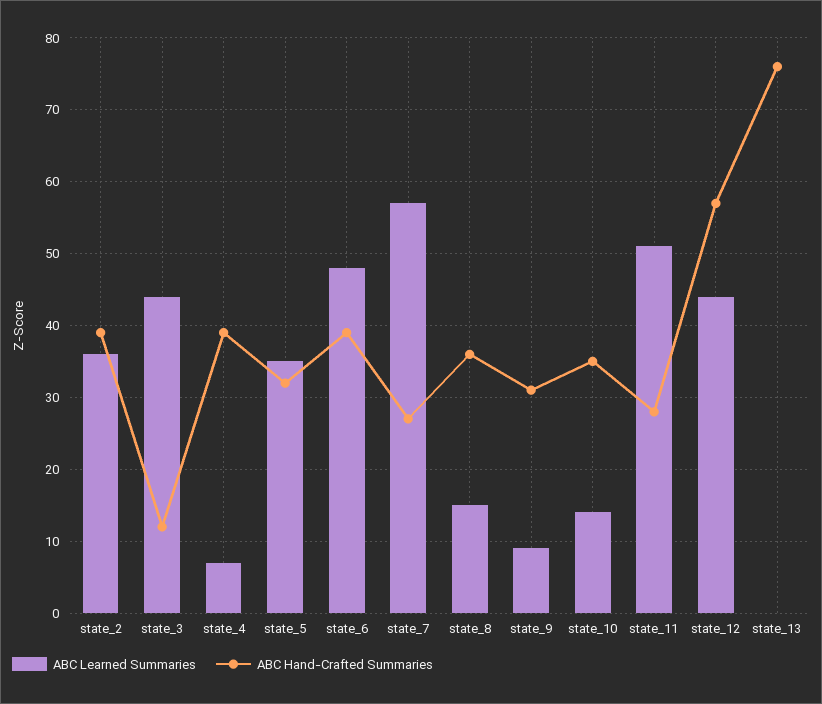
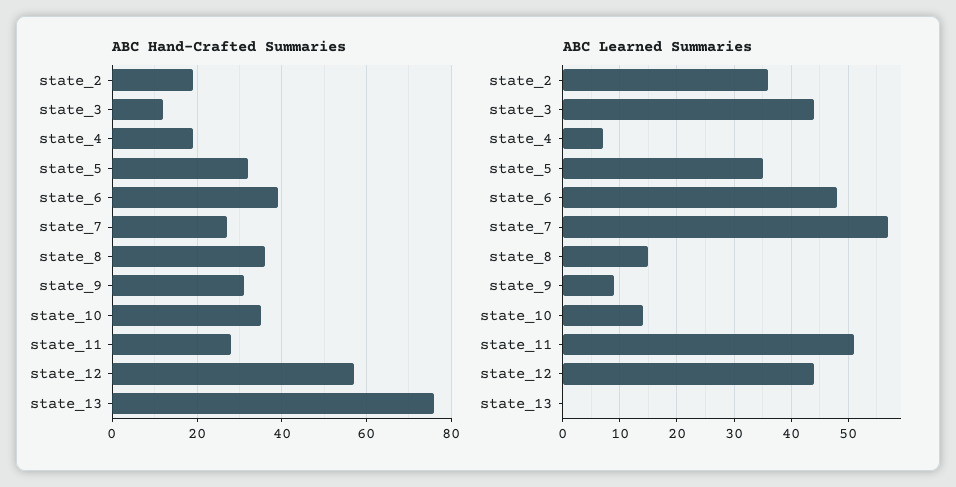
ABC Hand-Crafted Summaries, state_2: 39 -> 20
ABC Hand-Crafted Summaries, state_4: 39 -> 20

